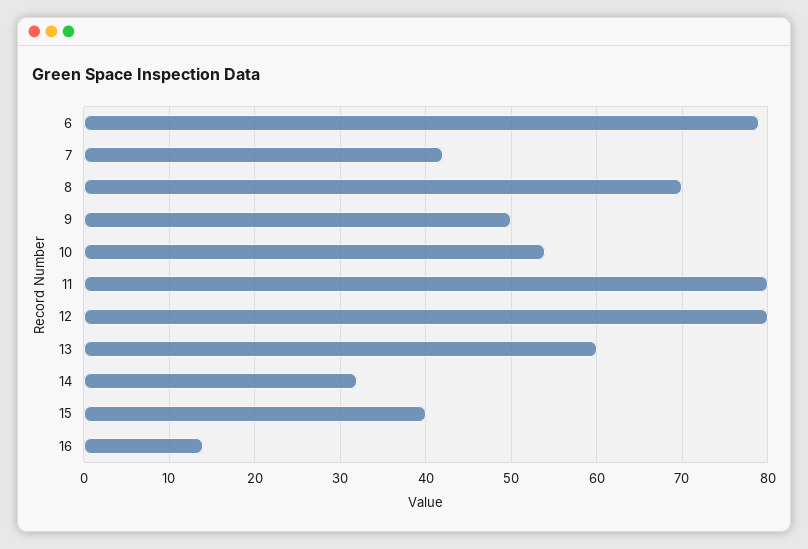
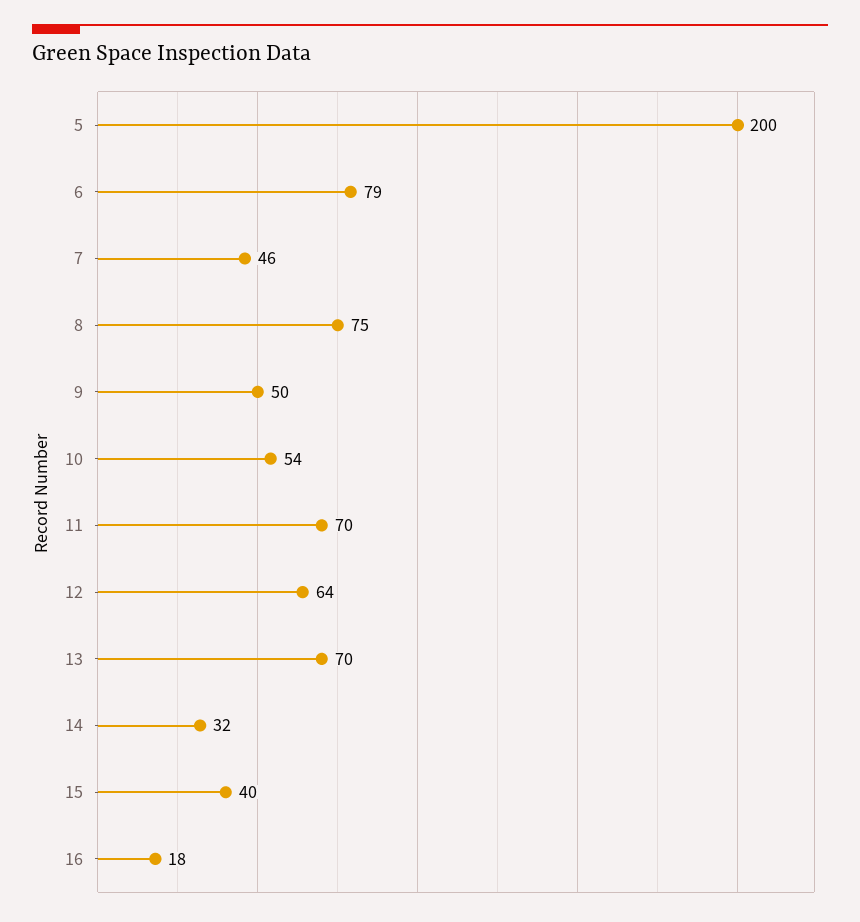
7: 42 -> 46
8: 70 -> 75
11: 80 -> 70
12: 80 -> 64
13: 60 -> 70
16: 14 -> 18
5: none -> 200

